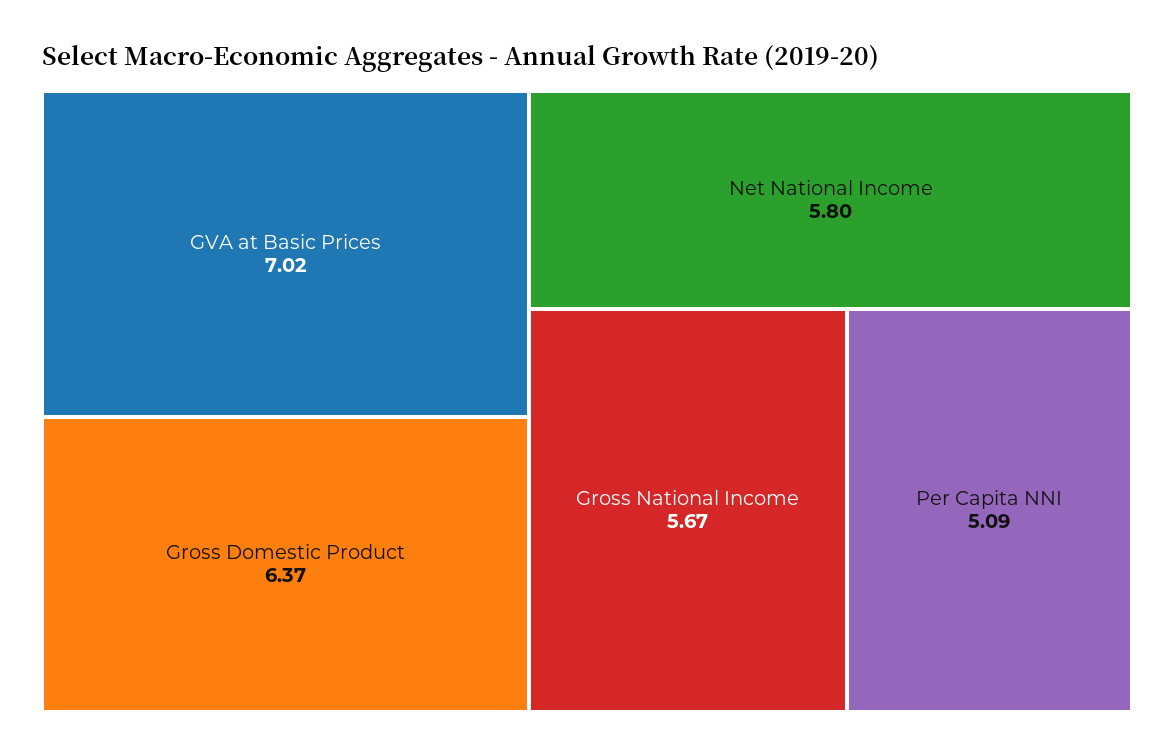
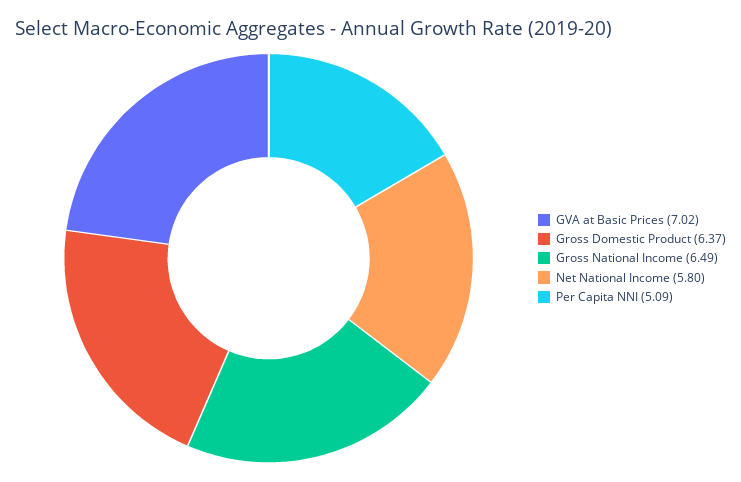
Gross National Income: 5.67 -> 6.49

